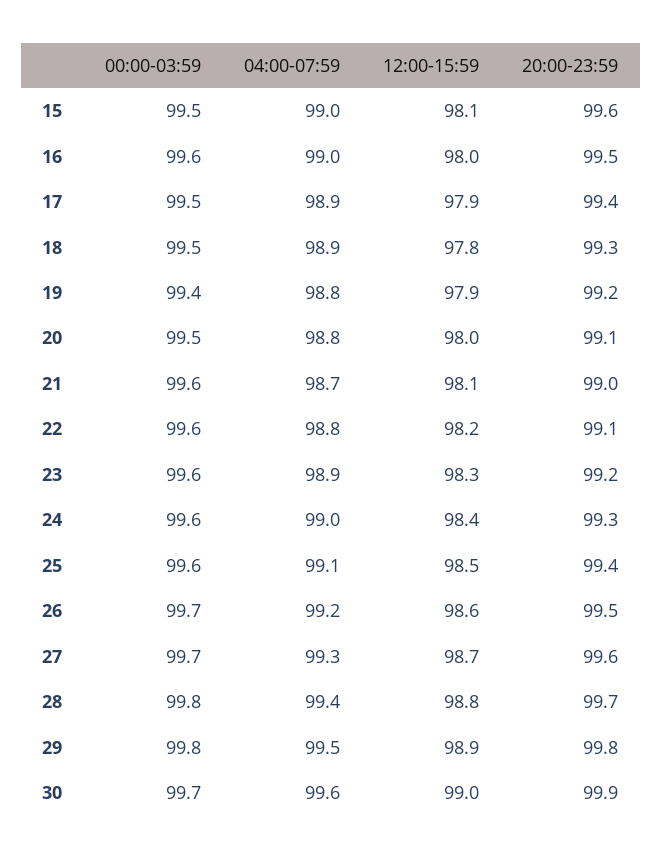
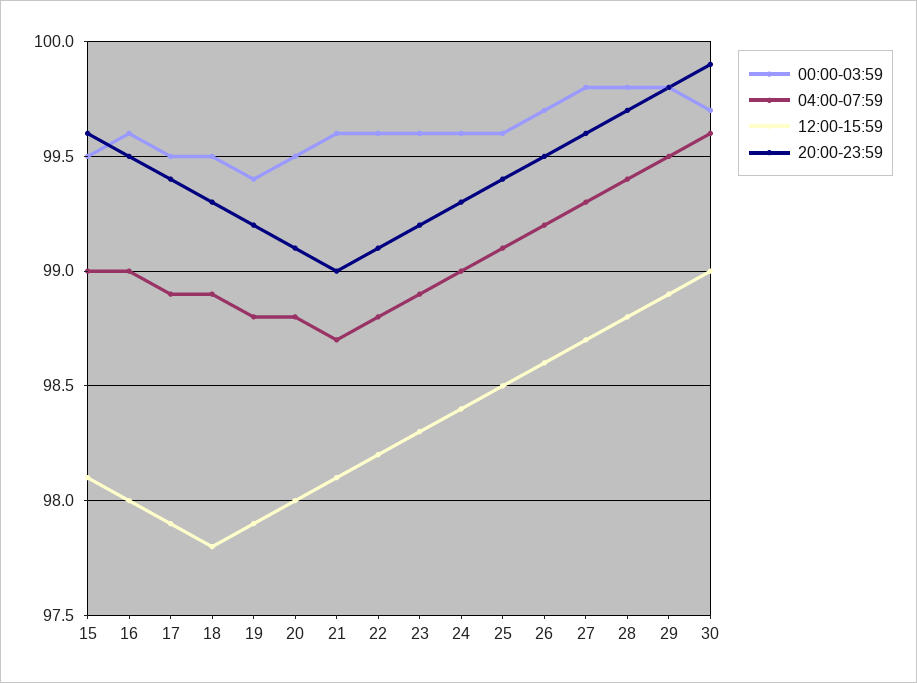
00:00-03:59, 27: 99.7 -> 99.8

